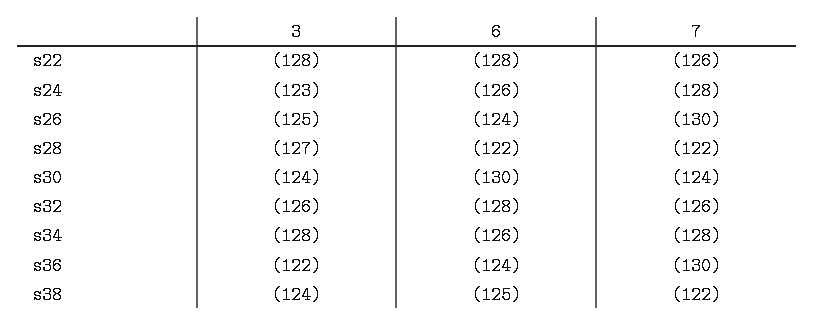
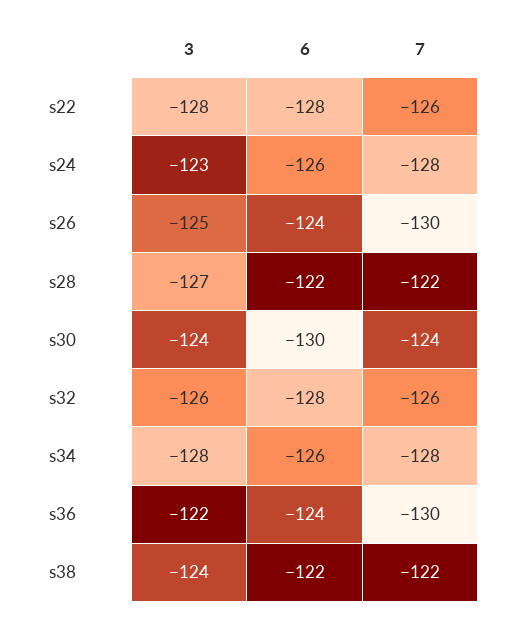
6, s38: -125 -> -122

